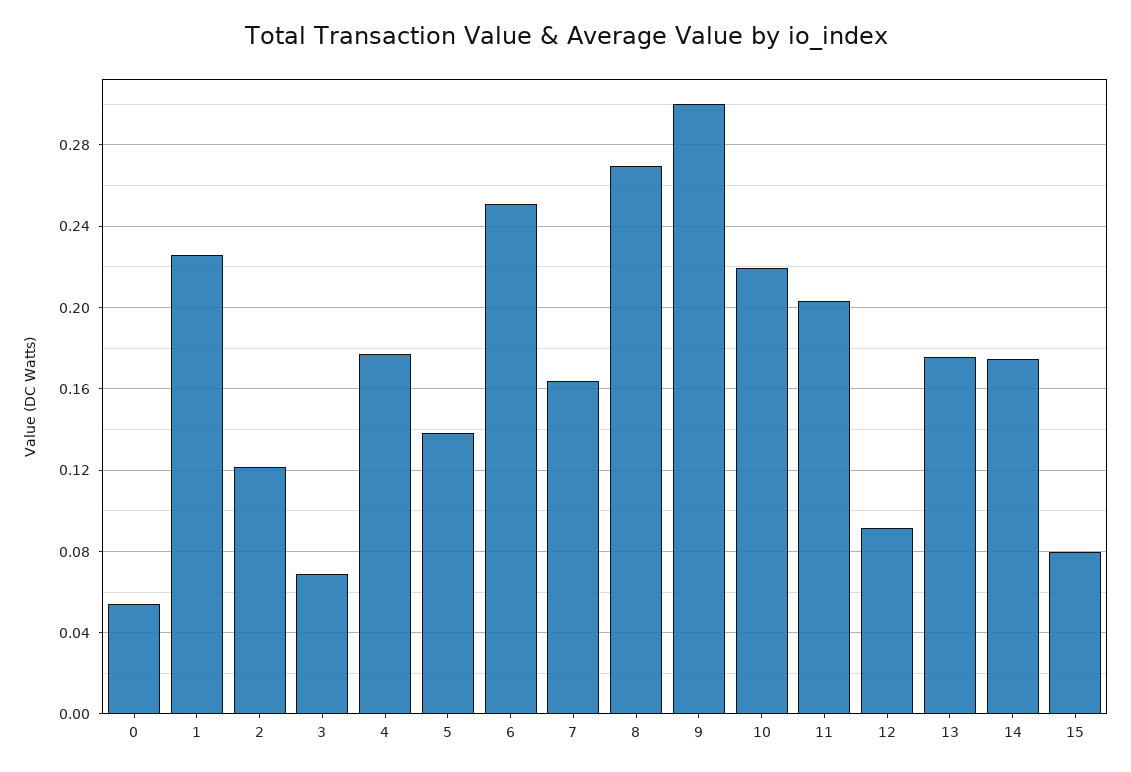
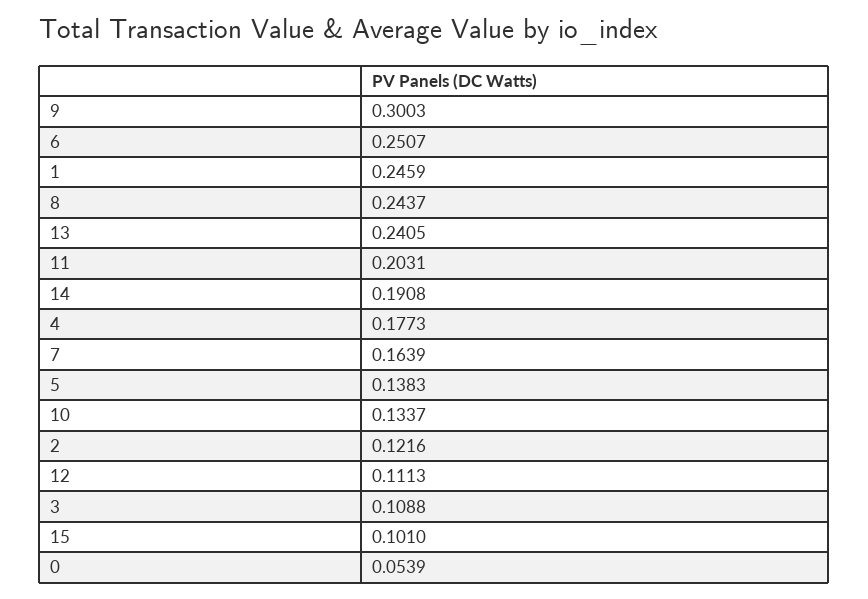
1: 0.225 -> 0.2459
3: 0.07 -> 0.1088
8: 0.27 -> 0.2437
10: 0.22 -> 0.1337
12: 0.09 -> 0.1113
13: 0.175 -> 0.2405
14: 0.175 -> 0.1908
15: 0.08 -> 0.101

